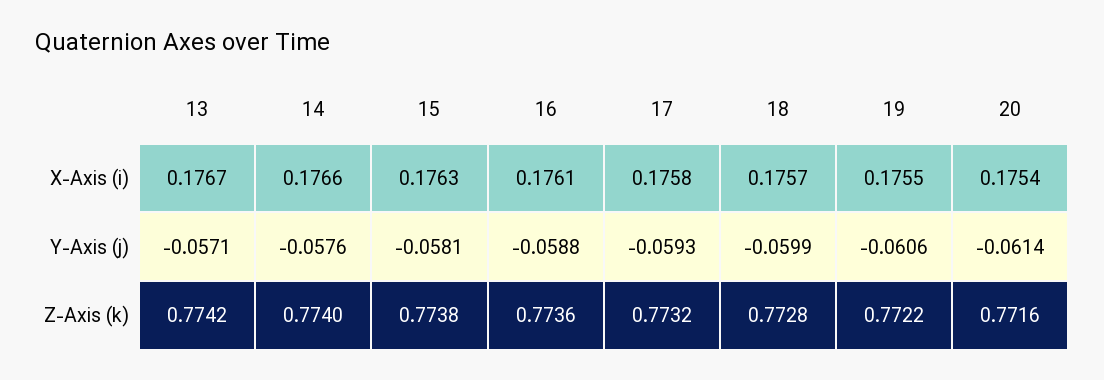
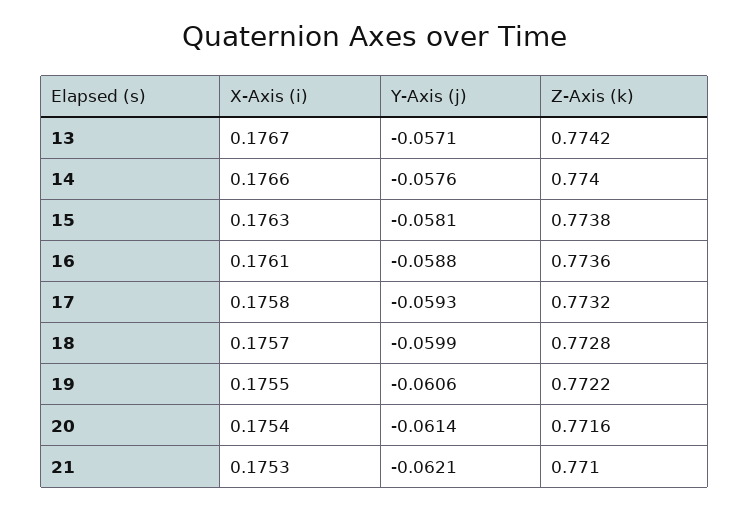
21, X-Axis (i): none -> 0.1753
21, Y-Axis (j): none -> -0.0621
21, Z-Axis (k): none -> 0.771

